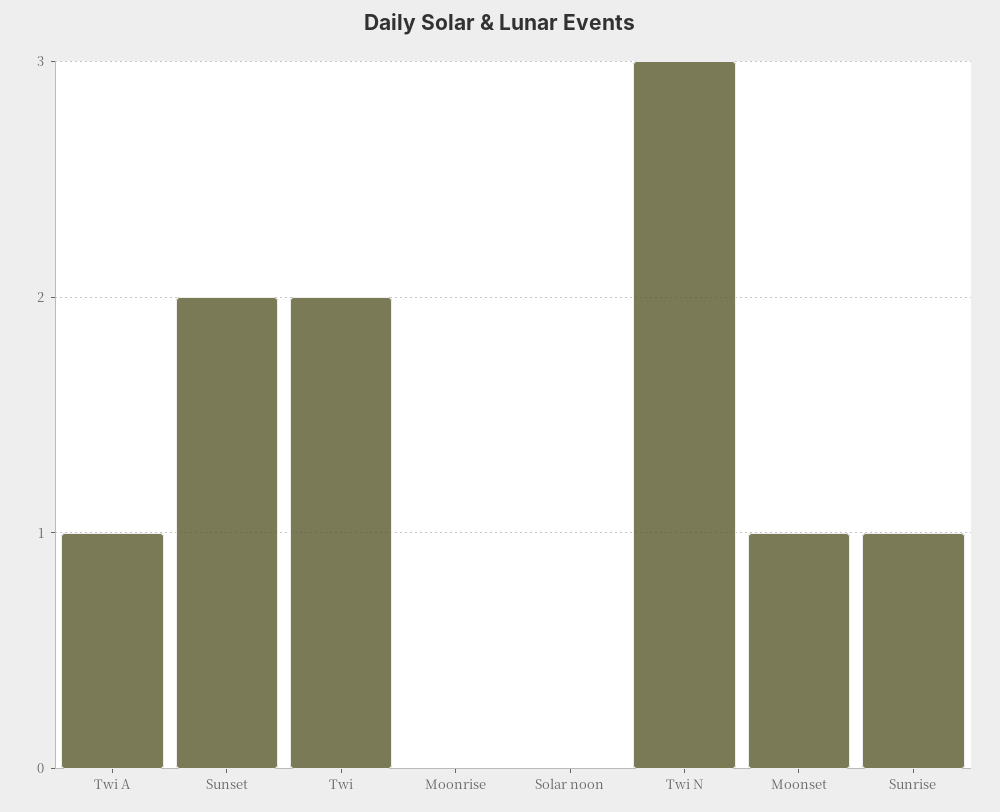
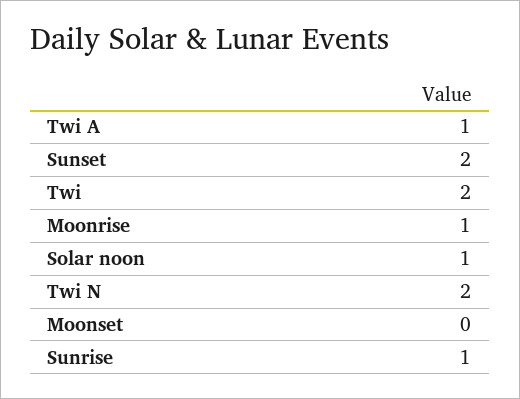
Moonrise: 0 -> 1
Solar noon: 0 -> 1
Twi N: 3 -> 2
Moonset: 1 -> 0

